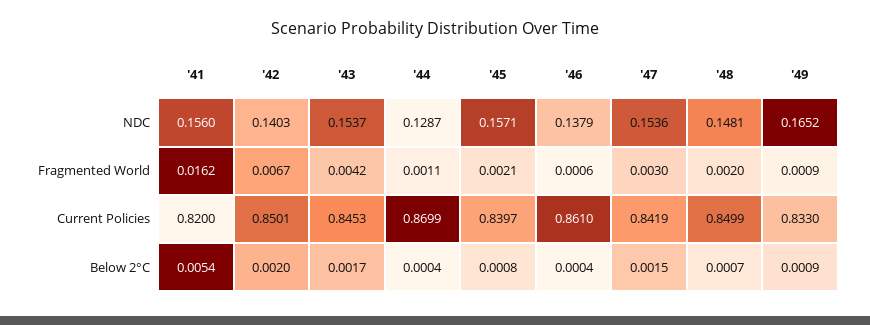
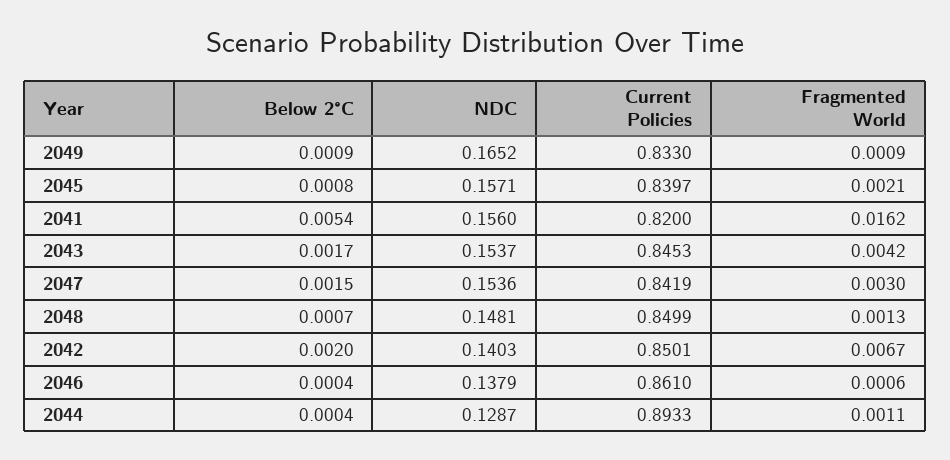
'48, Fragmented World: 0.002 -> 0.0013
'44, Current Policies: 0.8699 -> 0.8933

